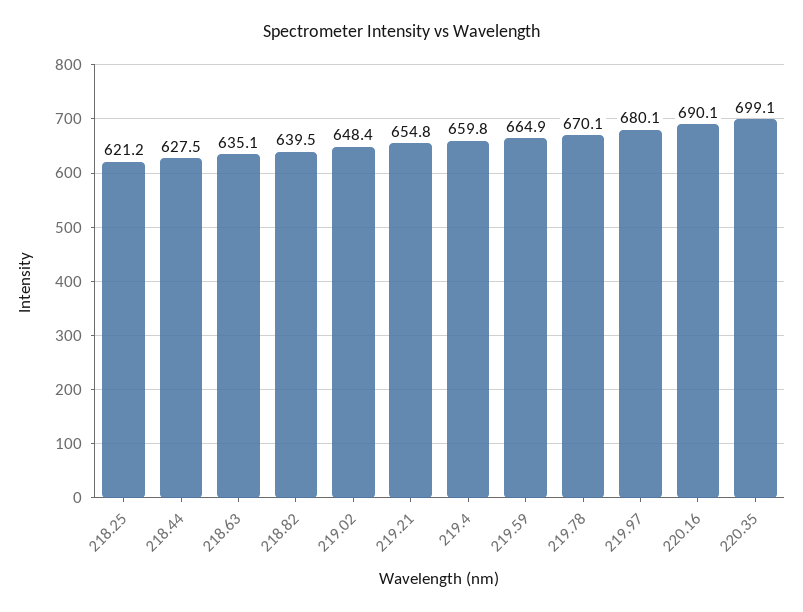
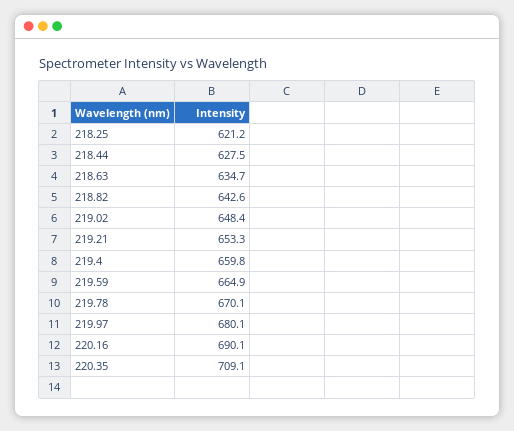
218.63: 635.1 -> 634.7
218.82: 639.5 -> 642.6
219.21: 654.8 -> 653.3
220.35: 699.1 -> 709.1

